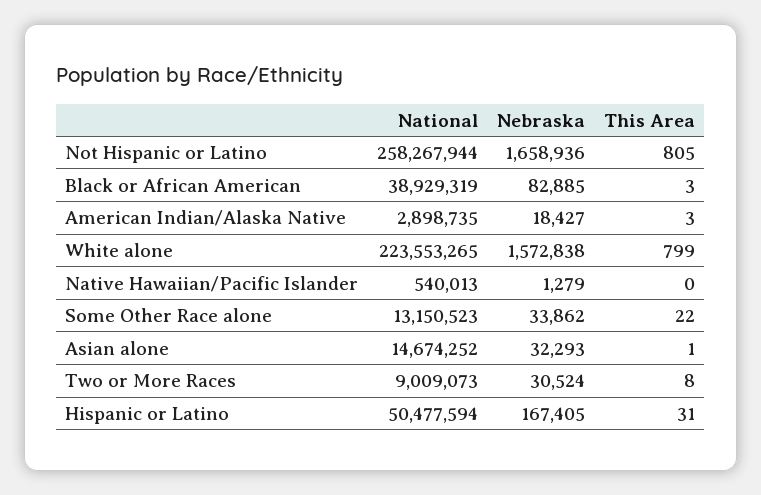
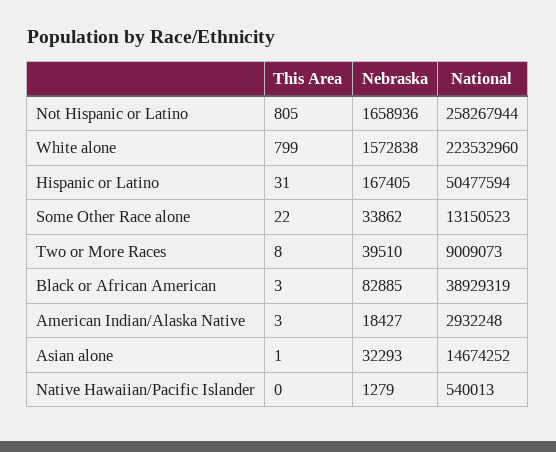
National, American Indian/Alaska Native: 2898735 -> 2932248
National, White alone: 223553265 -> 223532960
Nebraska, Two or More Races: 30524 -> 39510

